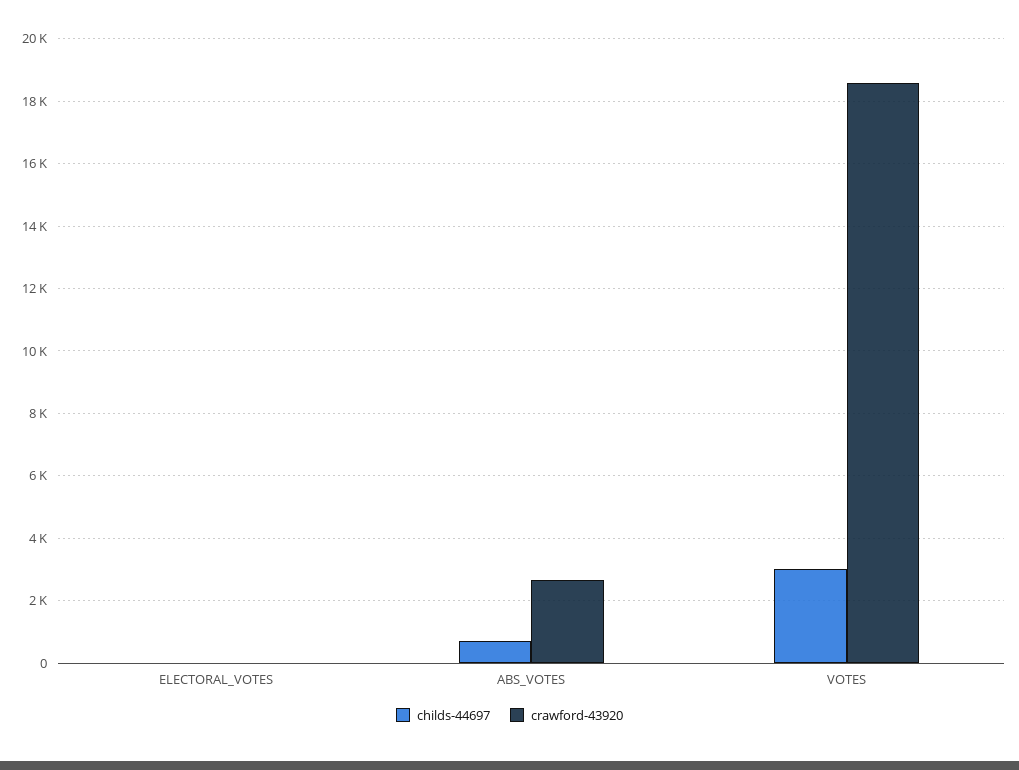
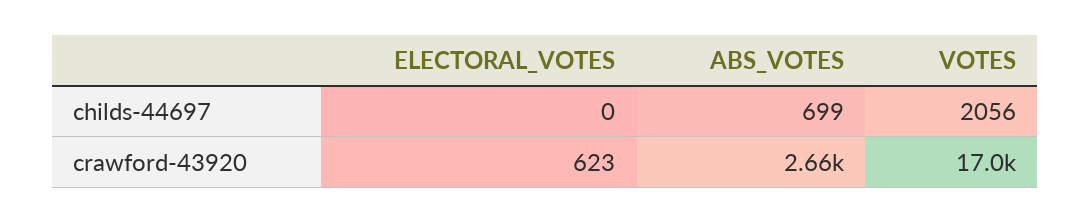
crawford-43920, ELECTORAL_VOTES: 0 -> 623
childs-44697, VOTES: 3000 -> 2056
crawford-43920, VOTES: 18600 -> 17000

